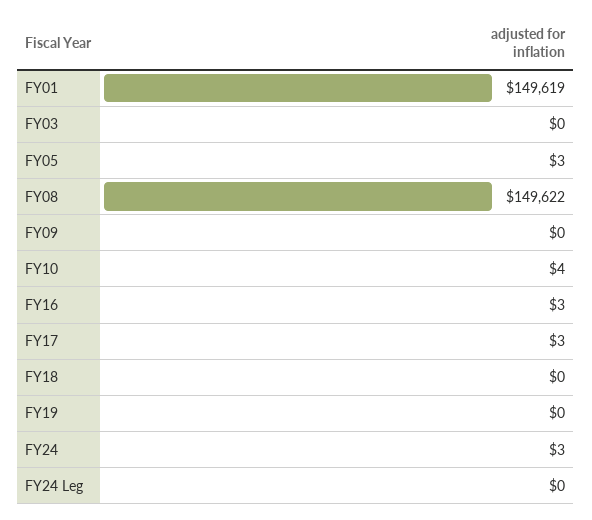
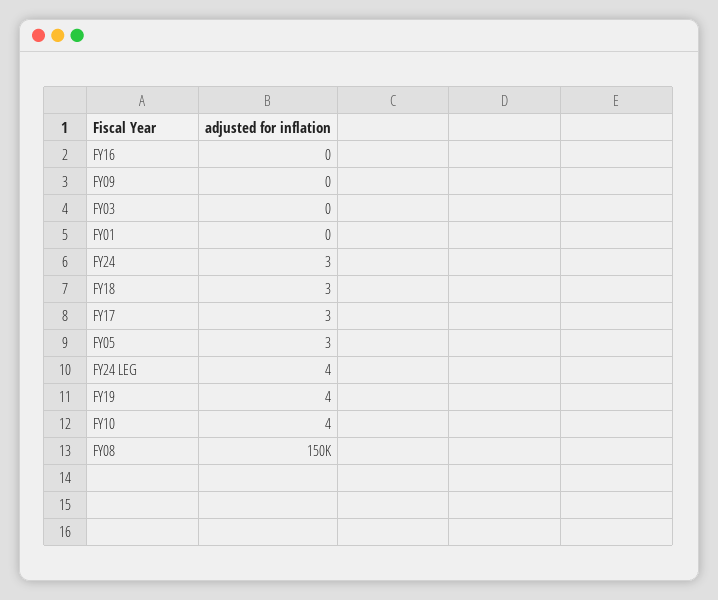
FY01: 149619 -> 0
FY16: 3 -> 0
FY18: 0 -> 3
FY19: 0 -> 4
FY24 Leg: 0 -> 4

